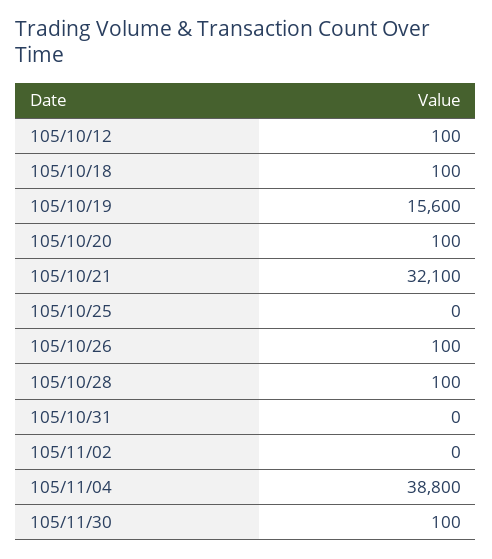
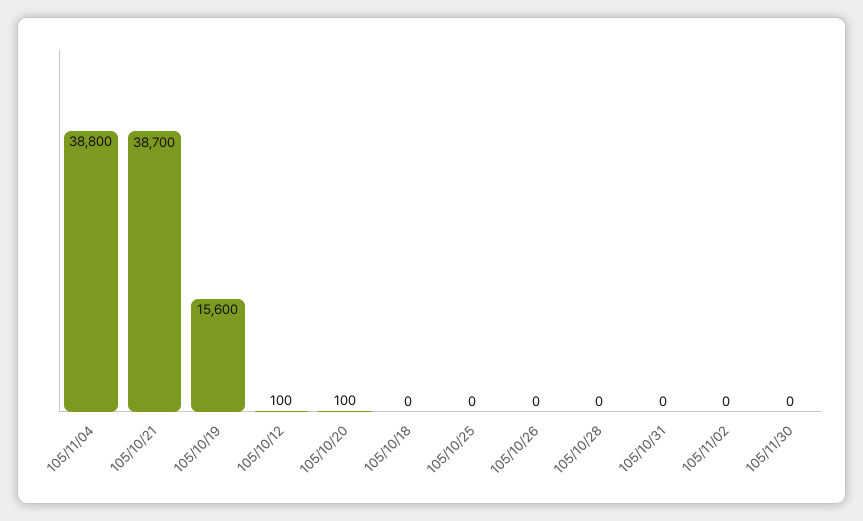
105/10/18: 100 -> 0
105/10/21: 32100 -> 38700
105/10/26: 100 -> 0
105/10/28: 100 -> 0
105/11/30: 100 -> 0

